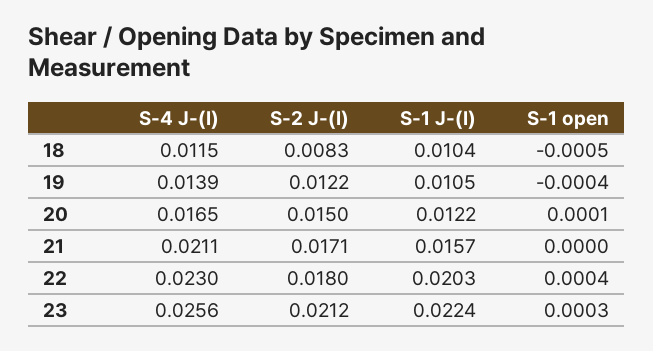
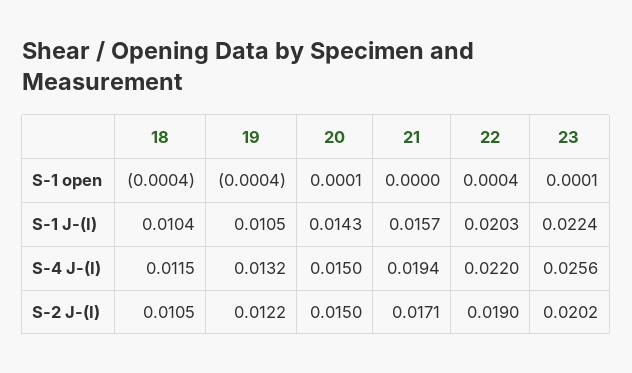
S-2 J-(I), 18: 0.0083 -> 0.0105
S-1 open, 18: -0.0005 -> -0.0004
S-4 J-(I), 19: 0.0139 -> 0.0132
S-4 J-(I), 20: 0.0165 -> 0.015
S-1 J-(I), 20: 0.0122 -> 0.0143
S-4 J-(I), 21: 0.0211 -> 0.0194
S-4 J-(I), 22: 0.023 -> 0.022
S-2 J-(I), 22: 0.018 -> 0.019
S-2 J-(I), 23: 0.0212 -> 0.0202
S-1 open, 23: 0.0003 -> 0.0001

